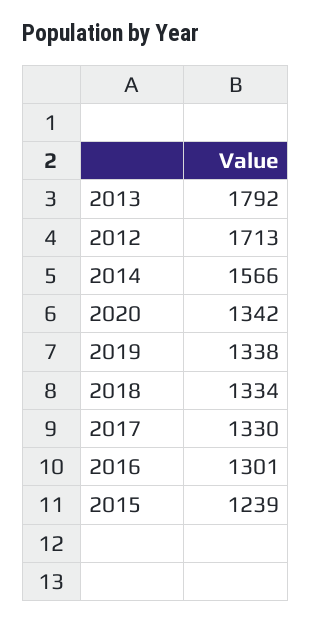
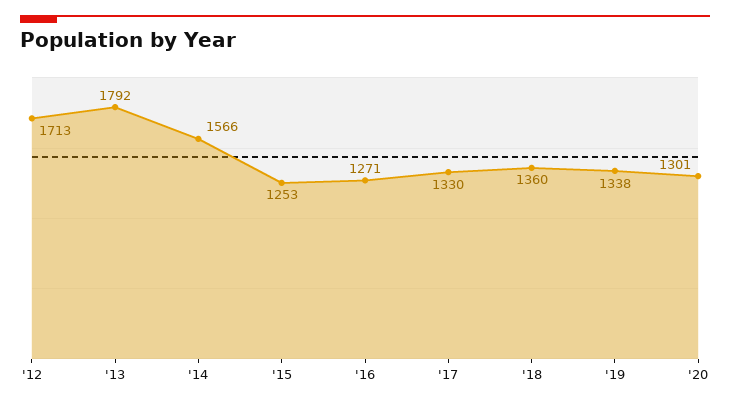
2020: 1342 -> 1301
2018: 1334 -> 1360
2016: 1301 -> 1271
2015: 1239 -> 1253

